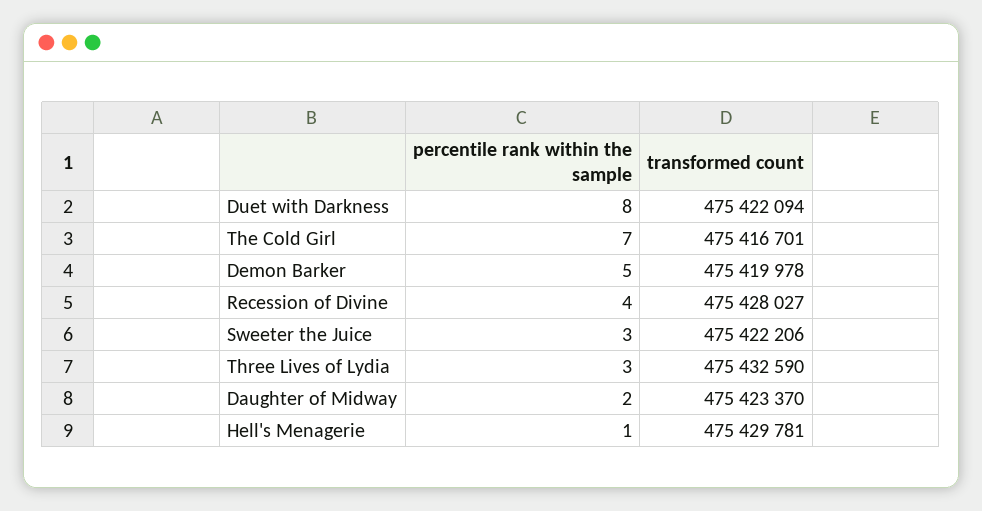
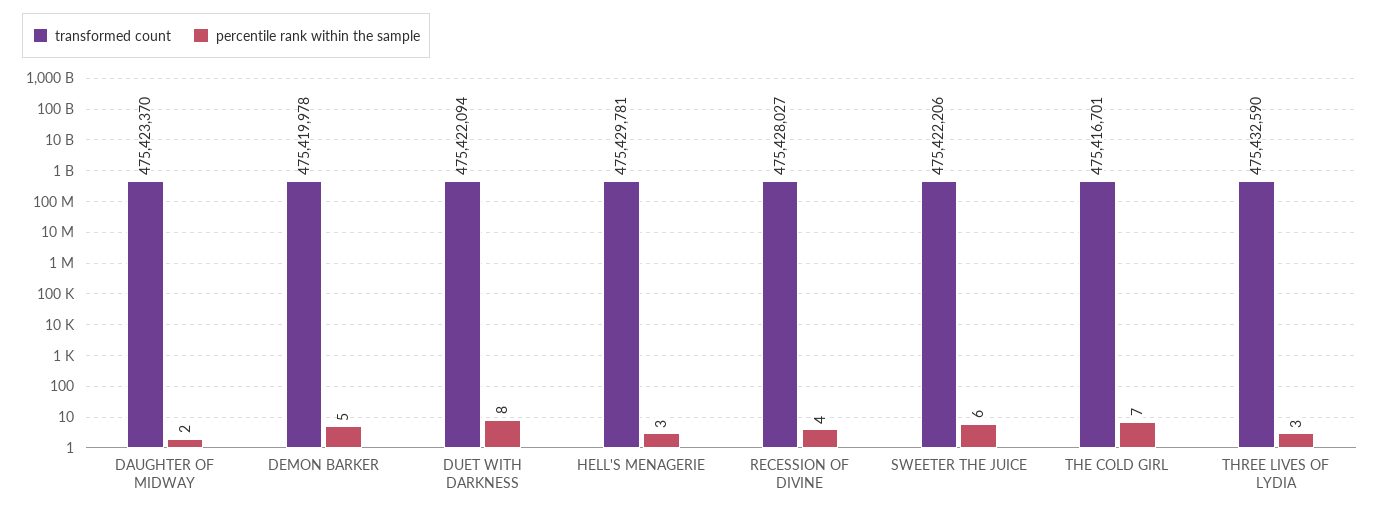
percentile rank within the sample, Sweeter the Juice: 3 -> 6
percentile rank within the sample, Hell's Menagerie: 1 -> 3

